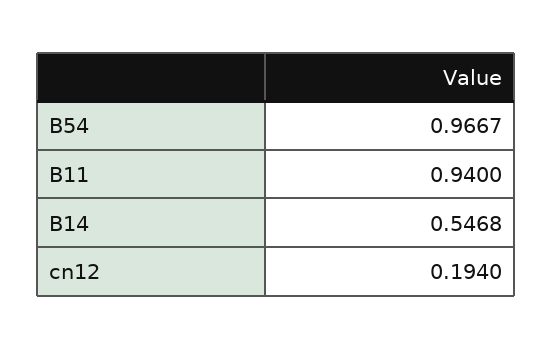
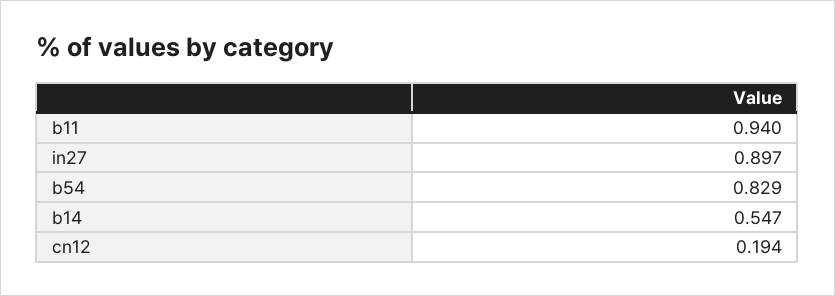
B54: 0.9667 -> 0.829
in27: none -> 0.897

